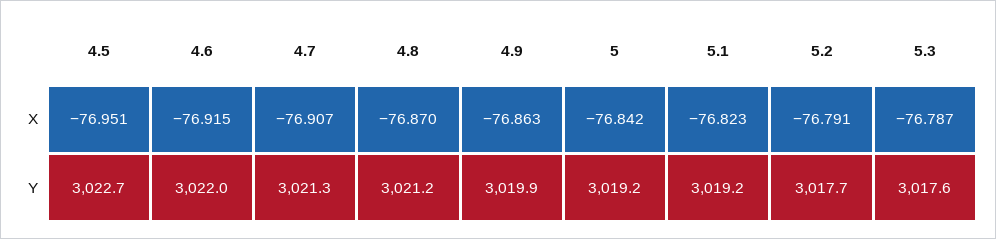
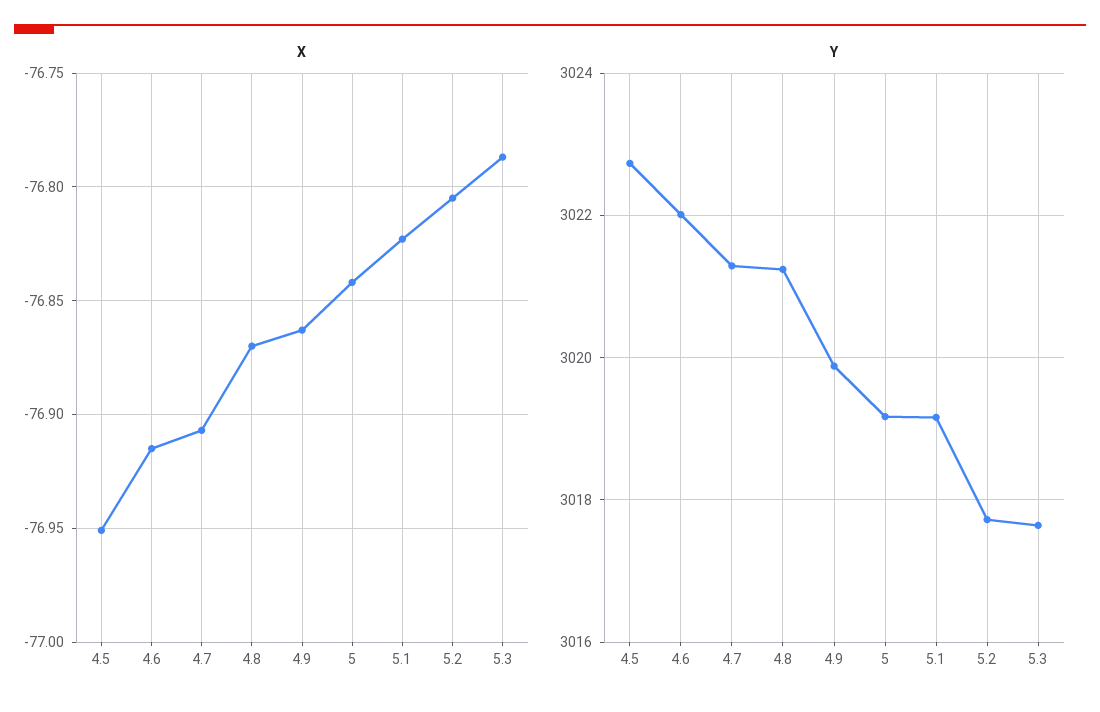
X, 5.2: -76.791 -> -76.805

